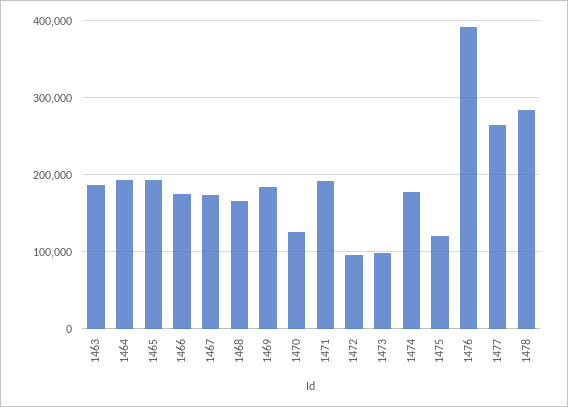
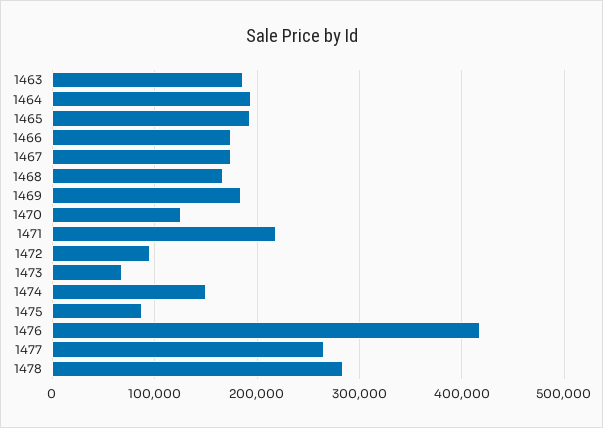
1471: 190000 -> 220000
1473: 100000 -> 70000
1474: 180000 -> 150000
1475: 120000 -> 90000
1476: 390000 -> 420000

